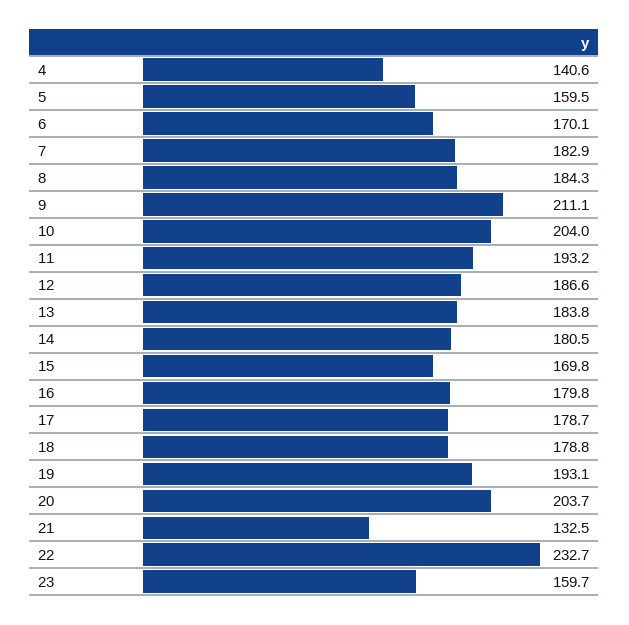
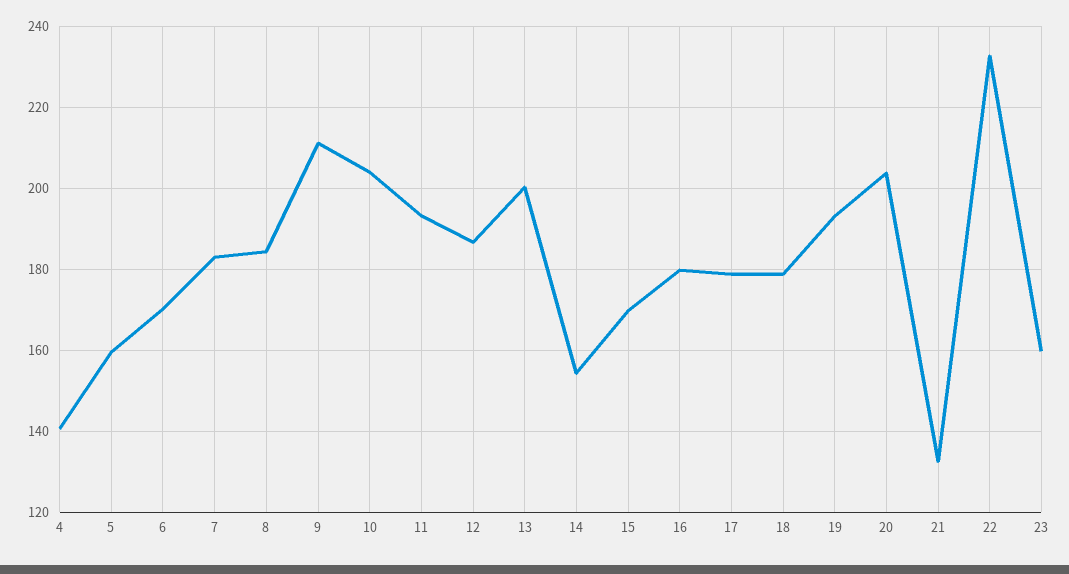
13: 183.8 -> 200
14: 180.5 -> 154

